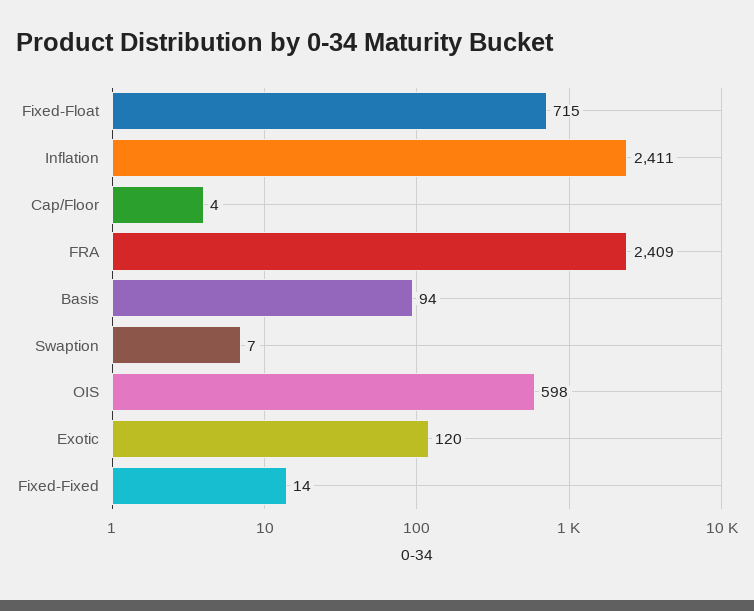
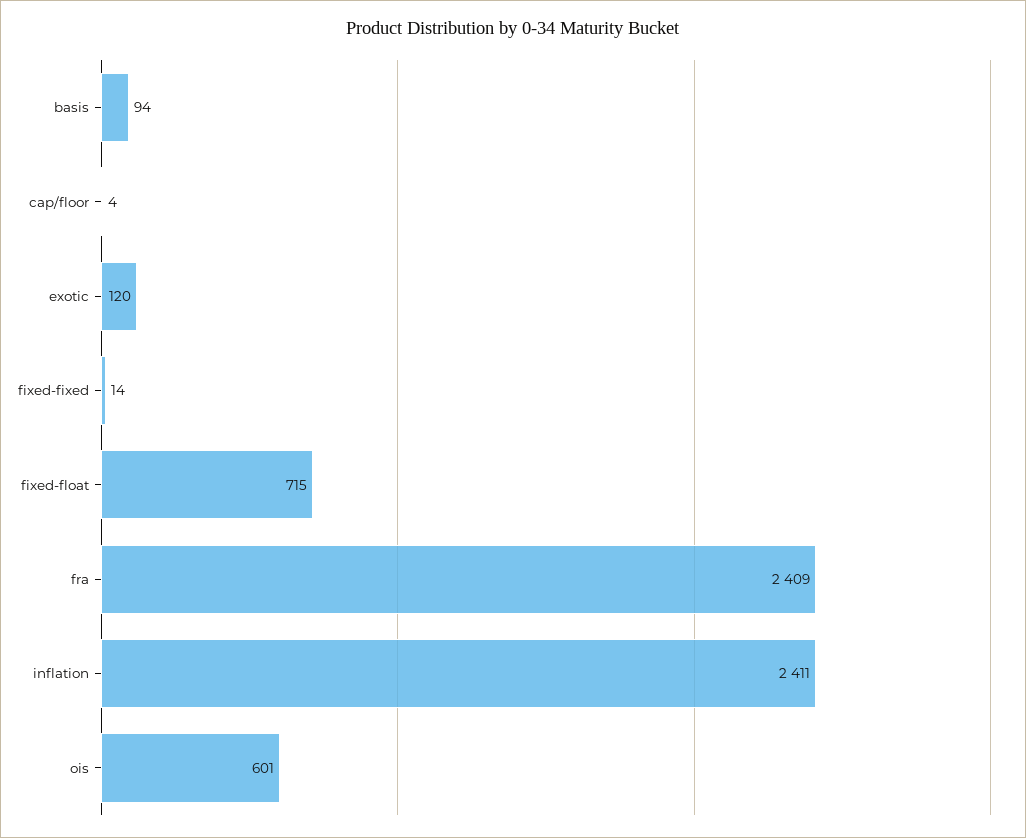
Swaption: 7 -> none
OIS: 598 -> 601

